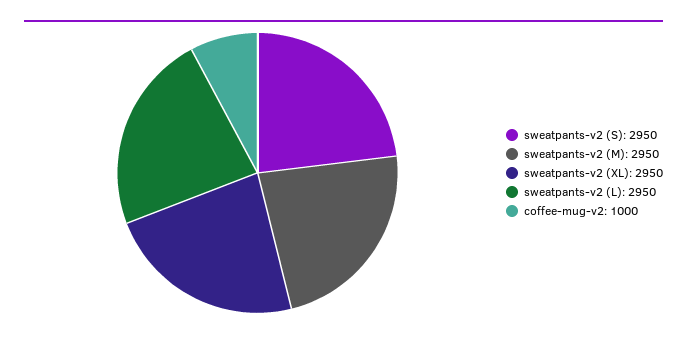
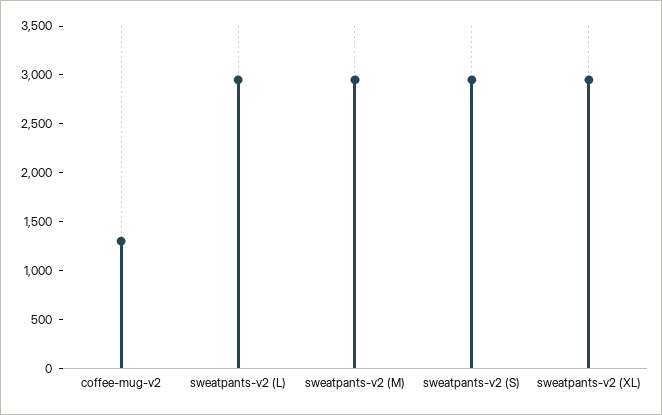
coffee-mug-v2: 1000 -> 1300

